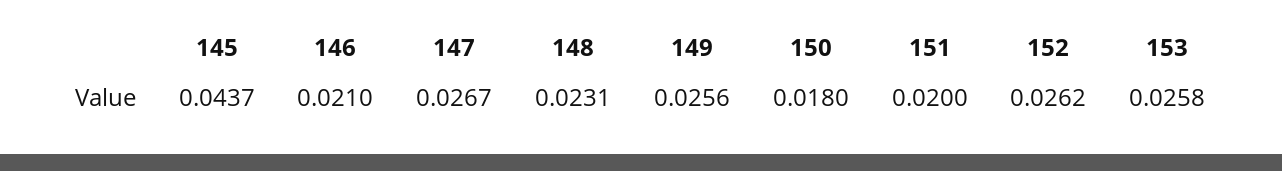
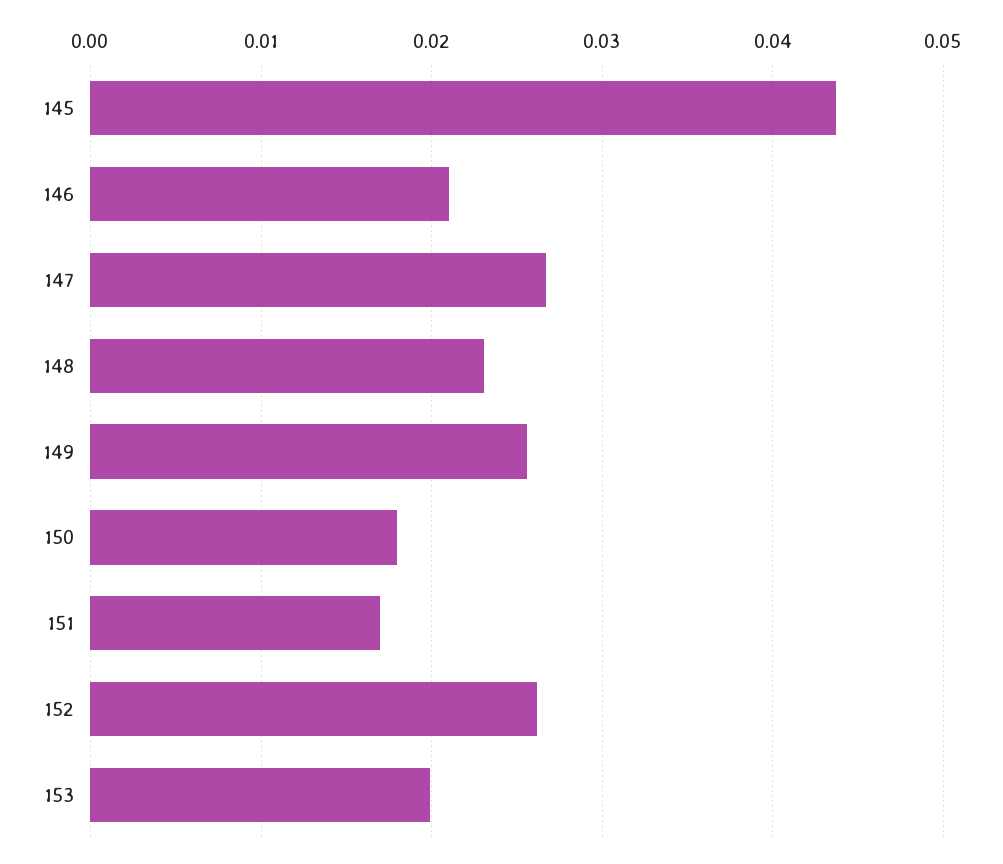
151: 0.02 -> 0.017
153: 0.0258 -> 0.02

